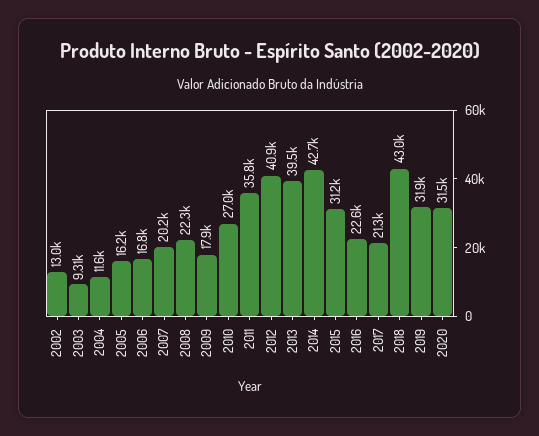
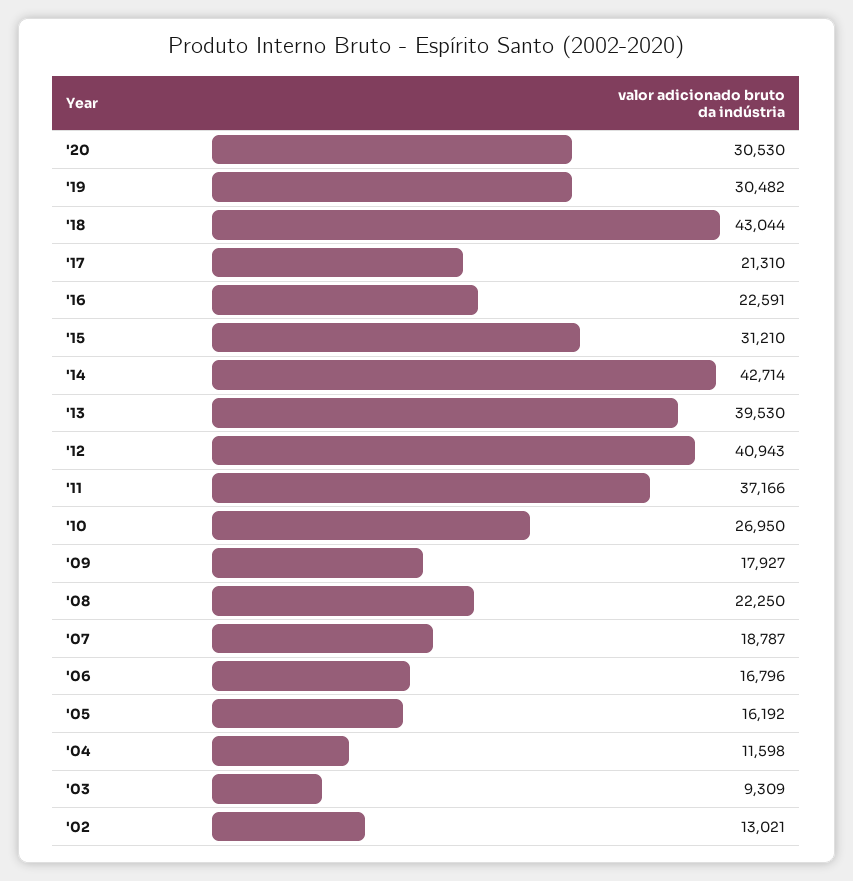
2007: 20200 -> 18787
2011: 35800 -> 37166
2019: 31900 -> 30482
2020: 31500 -> 30530

